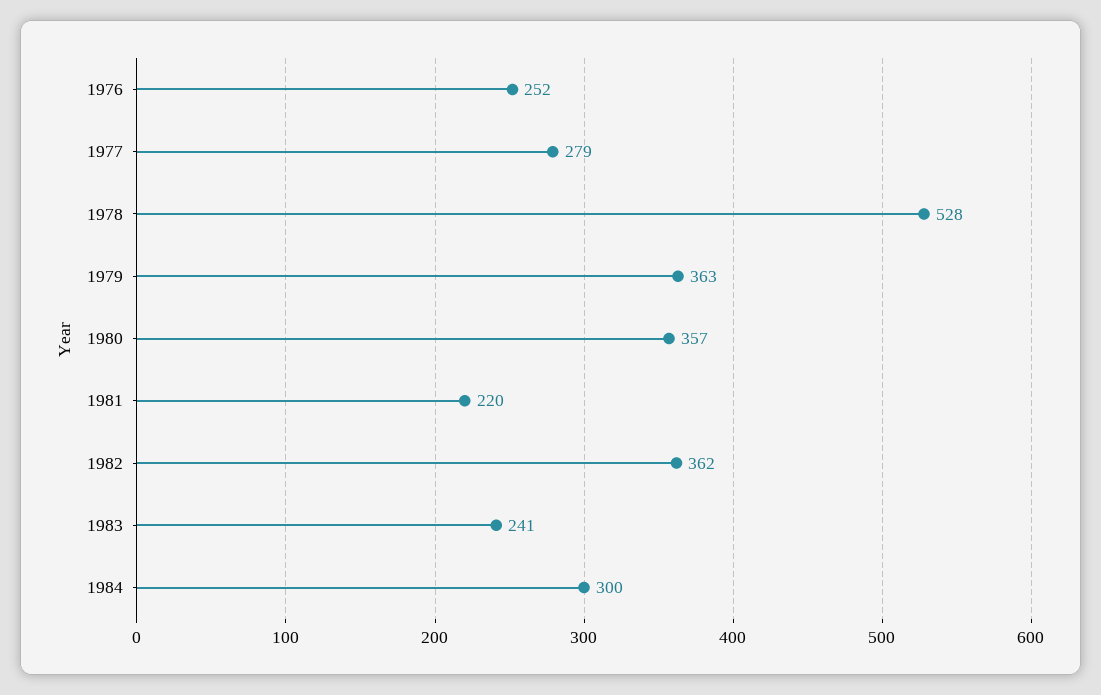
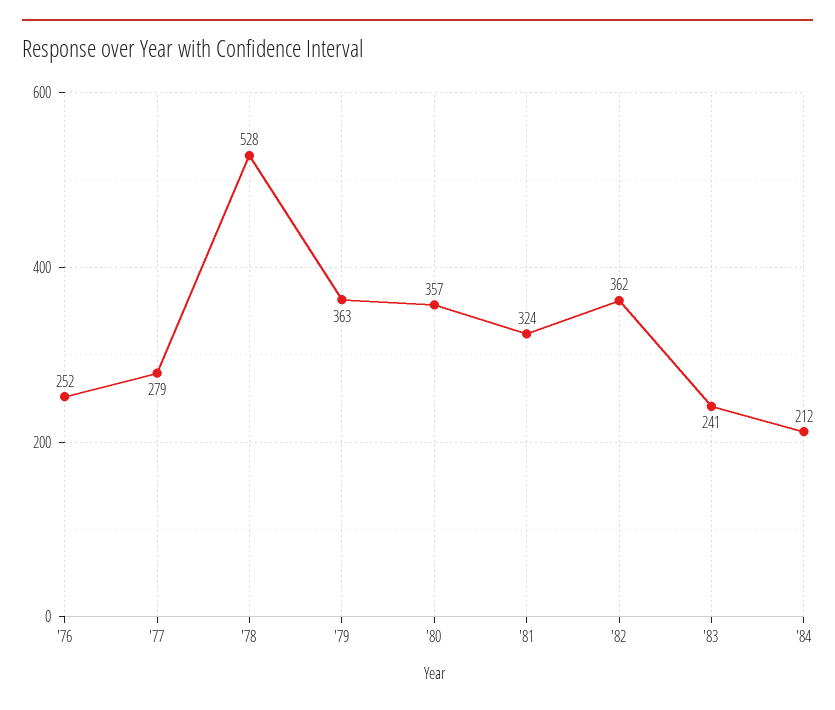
1981: 220 -> 324
1984: 300 -> 212

